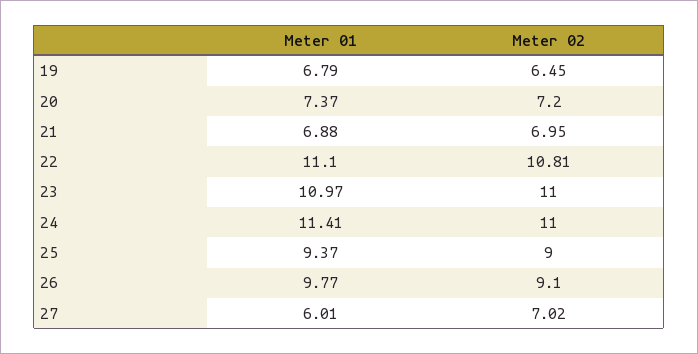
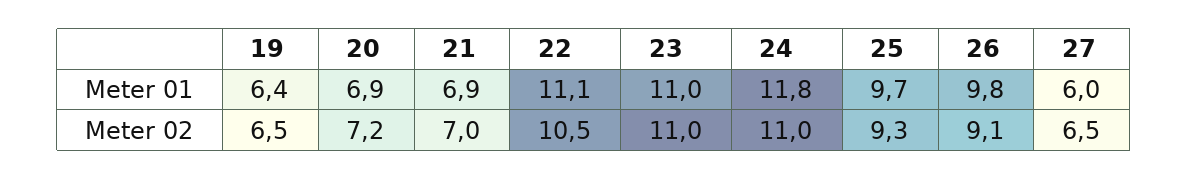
Meter 01, 19: 6.79 -> 6.4
Meter 01, 20: 7.37 -> 6.9
Meter 02, 22: 10.81 -> 10.5
Meter 01, 24: 11.41 -> 11.8
Meter 01, 25: 9.37 -> 9.7
Meter 02, 25: 9 -> 9.3
Meter 02, 27: 7.02 -> 6.5

